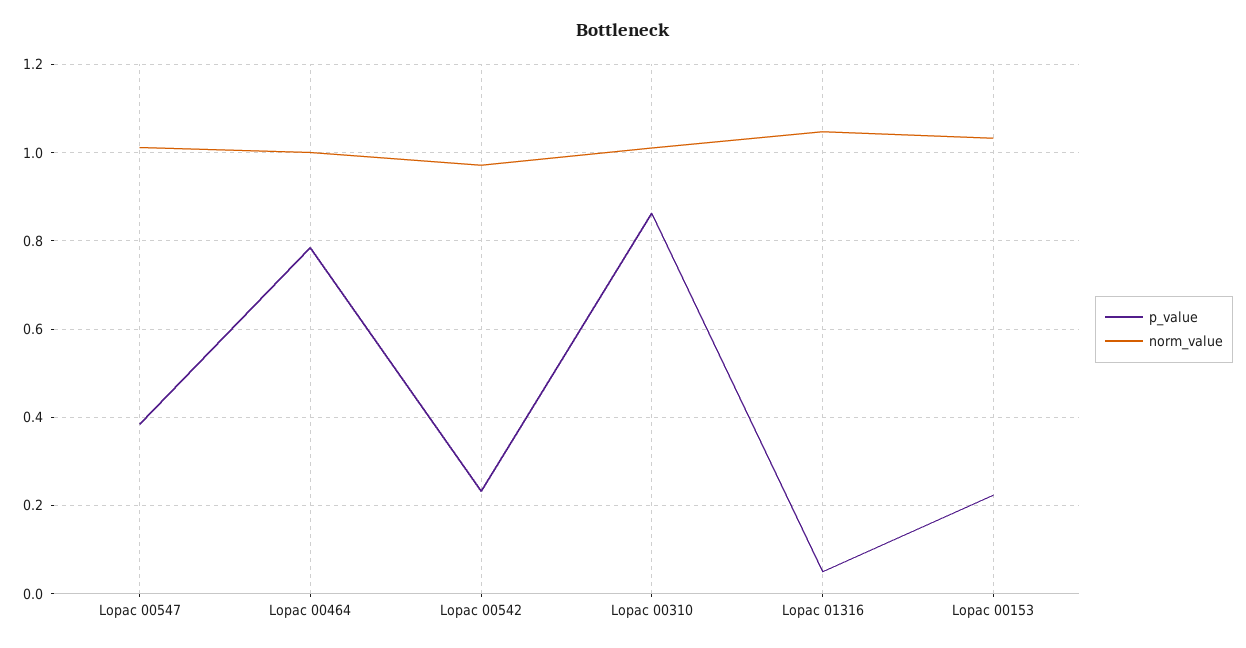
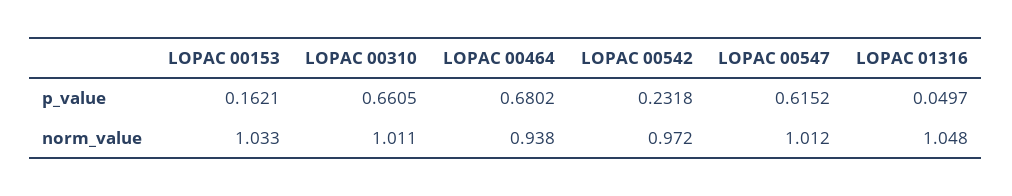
p_value, Lopac 00547: 0.38 -> 0.6152
p_value, Lopac 00464: 0.78 -> 0.6802
norm_value, Lopac 00464: 1 -> 0.938
p_value, Lopac 00310: 0.86 -> 0.6605
p_value, Lopac 00153: 0.22 -> 0.1621

